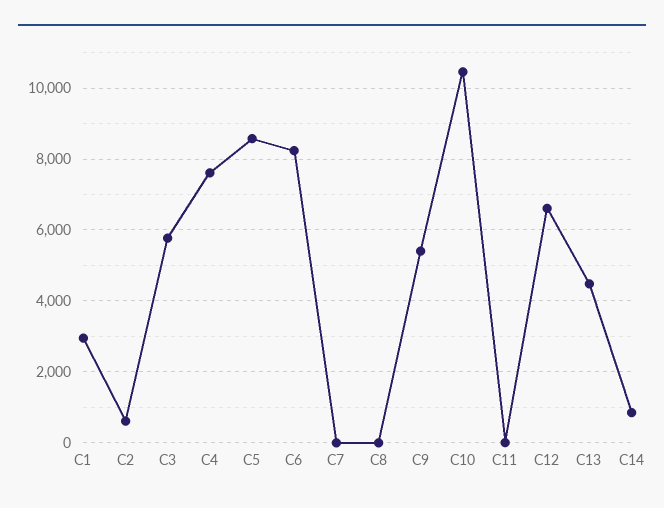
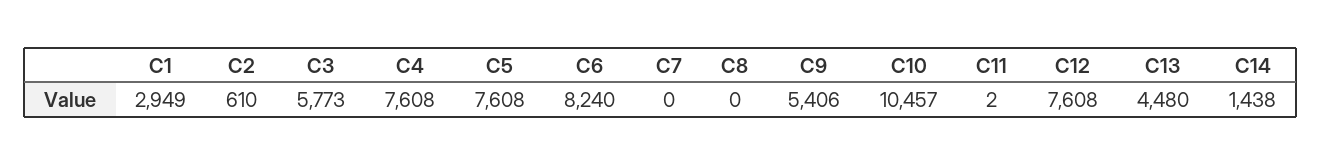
C5: 8600 -> 7608
C12: 6600 -> 7608
C14: 800 -> 1438

